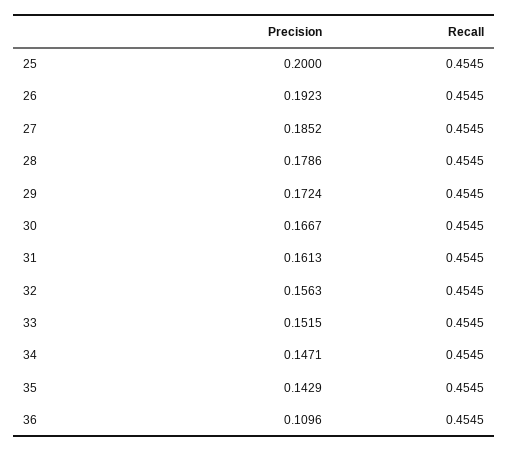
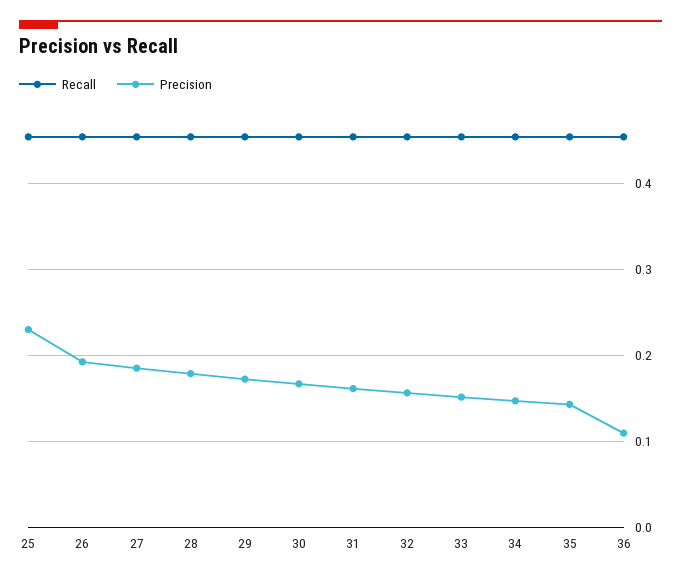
Precision, 25: 0.2 -> 0.23

